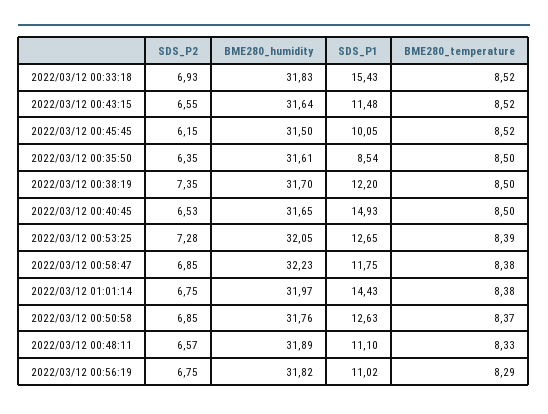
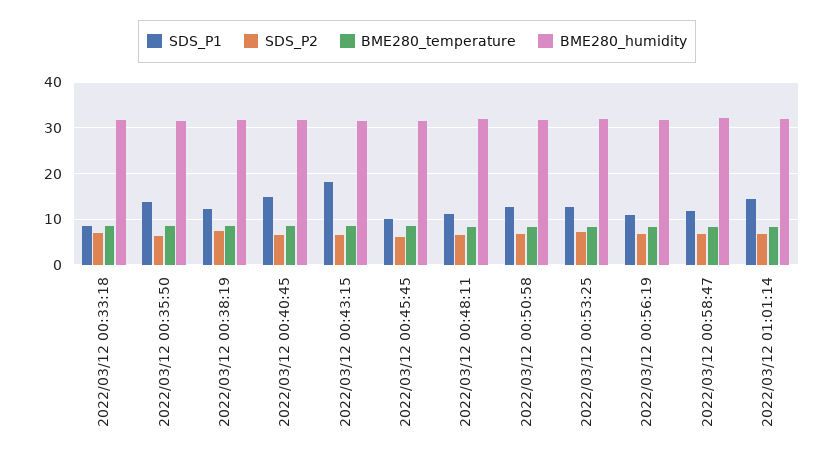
SDS_P1, 2022/03/12 00:33:18: 15.43 -> 8
SDS_P1, 2022/03/12 00:43:15: 11.48 -> 18
SDS_P1, 2022/03/12 00:35:50: 8.54 -> 14

